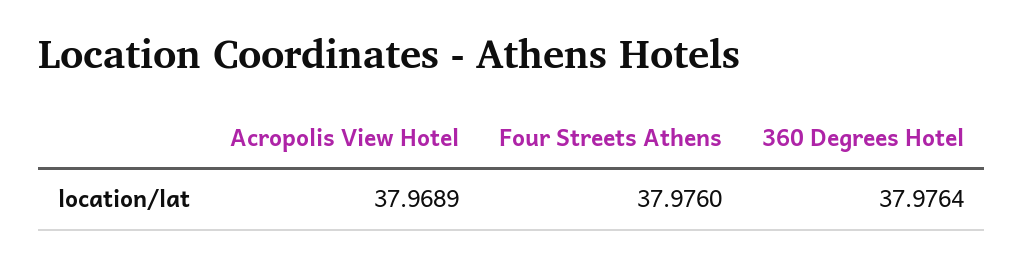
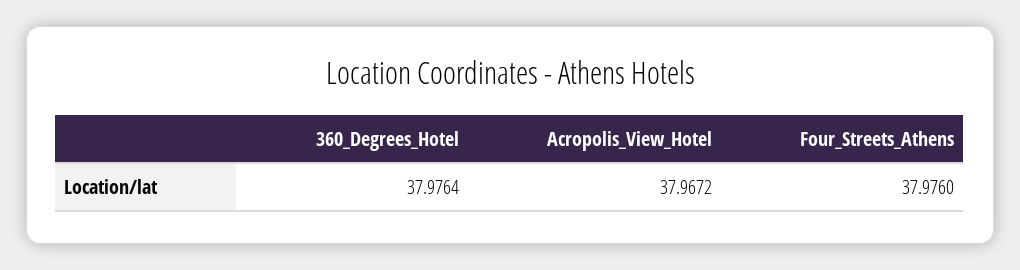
Acropolis View Hotel: 37.9689 -> 37.9672

